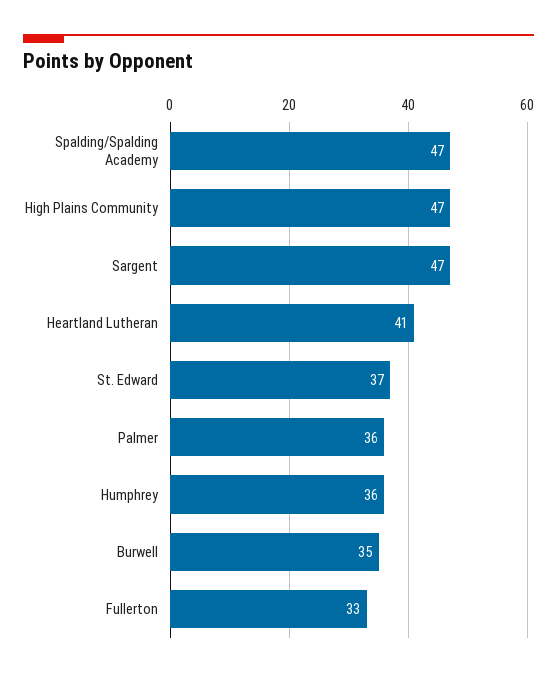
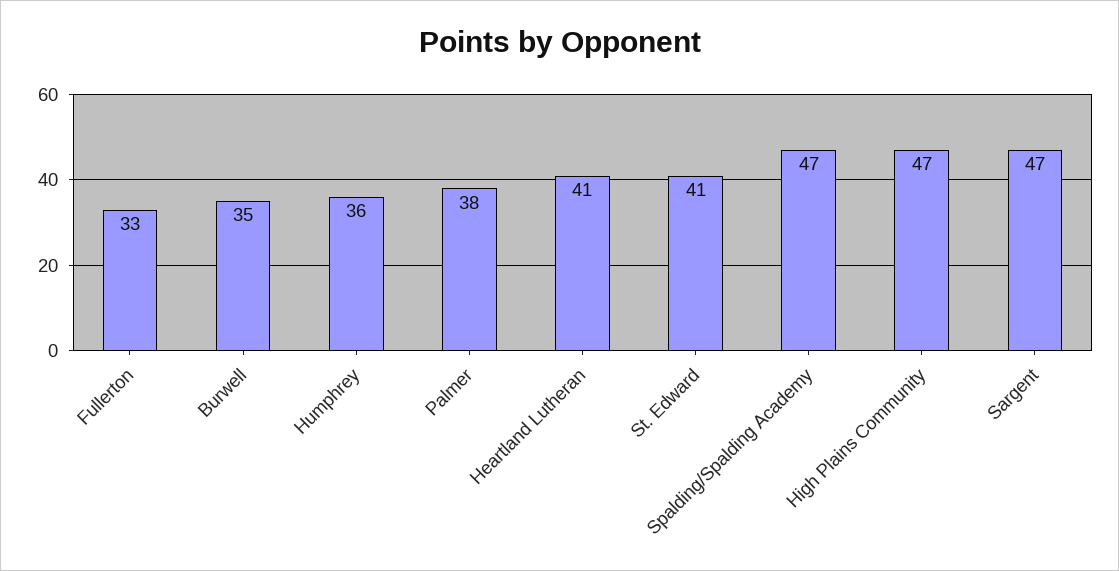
St. Edward: 37 -> 41
Palmer: 36 -> 38

